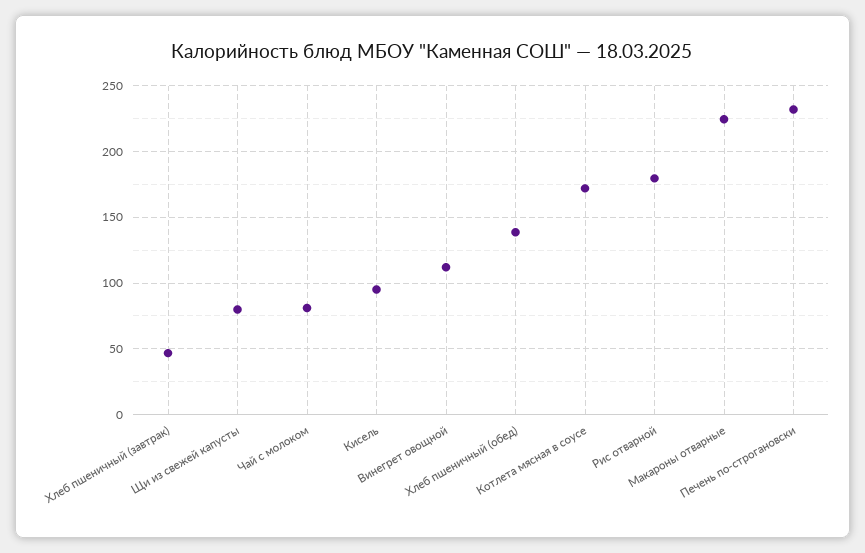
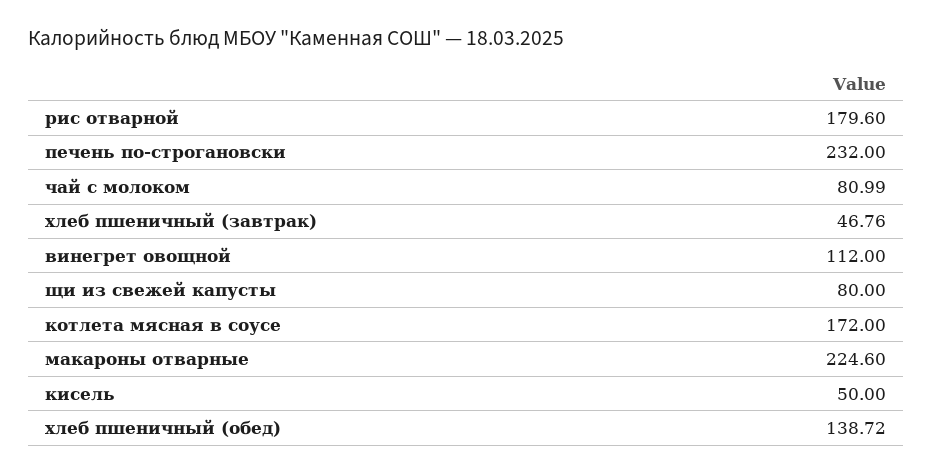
Кисель: 95 -> 50

